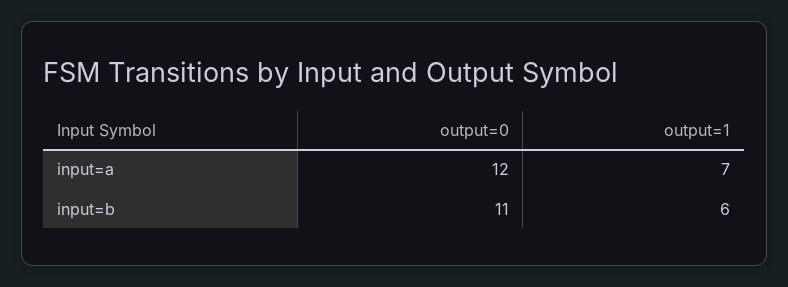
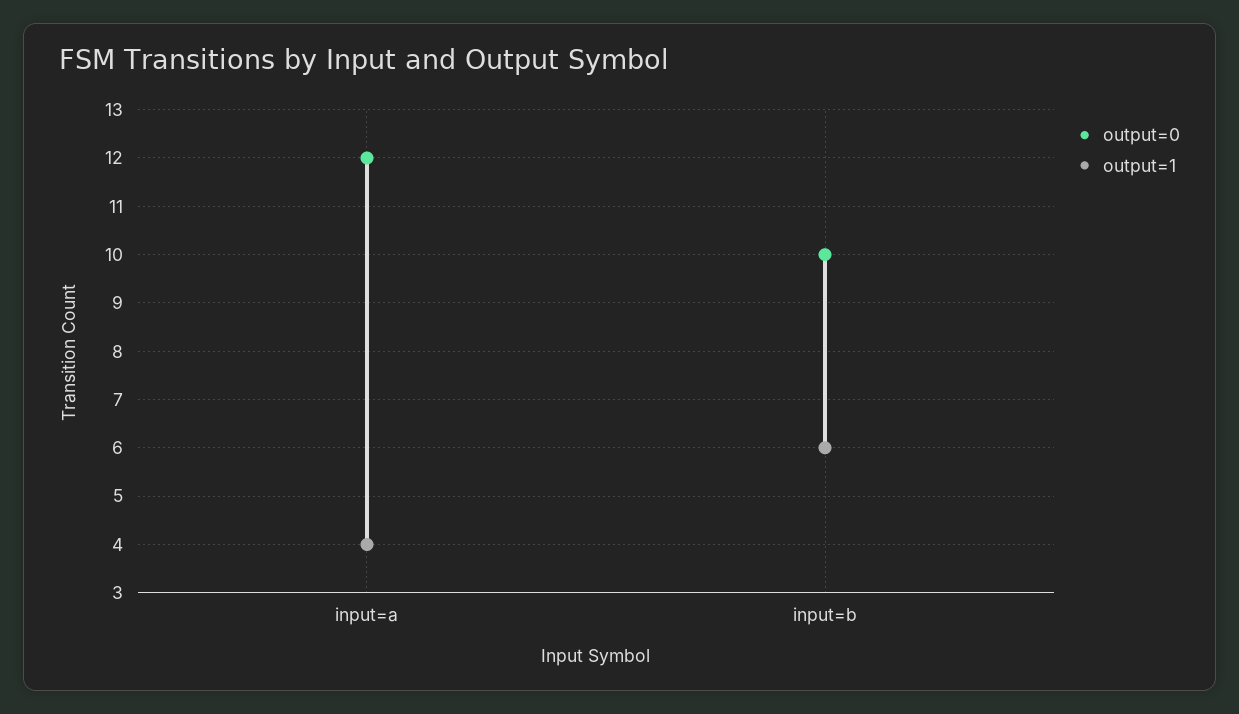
output=1, input=a: 7 -> 4
output=0, input=b: 11 -> 10

